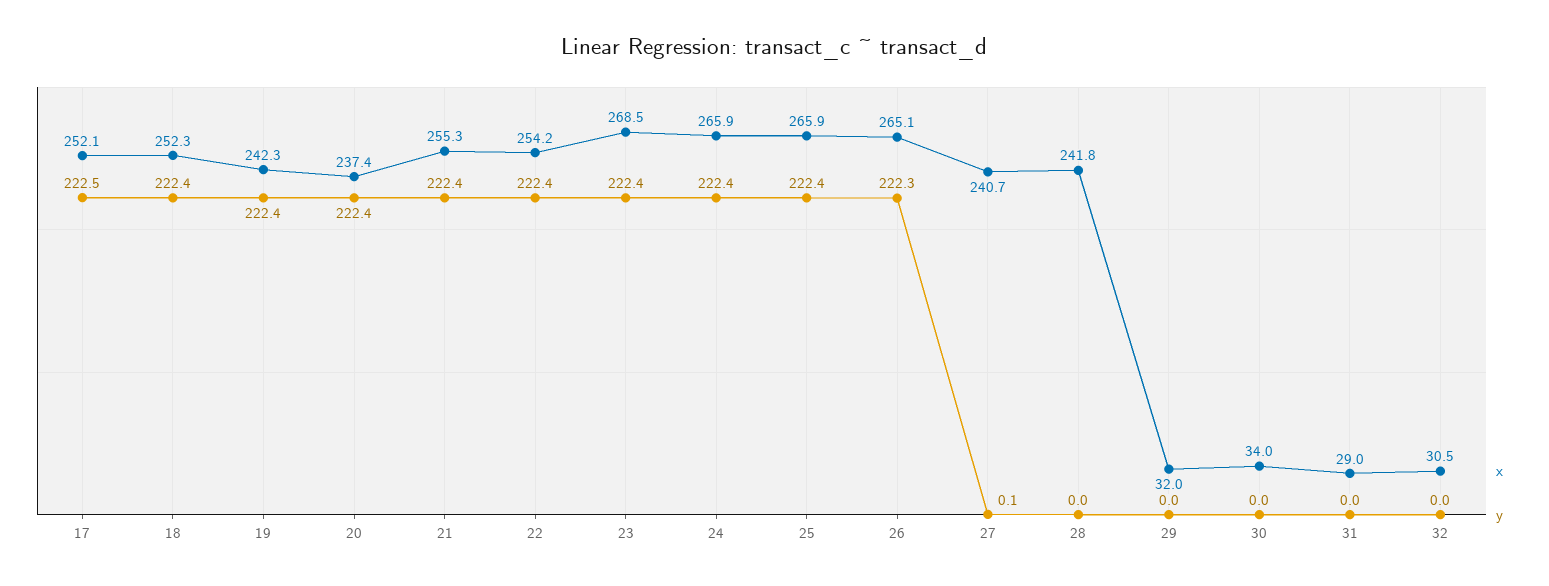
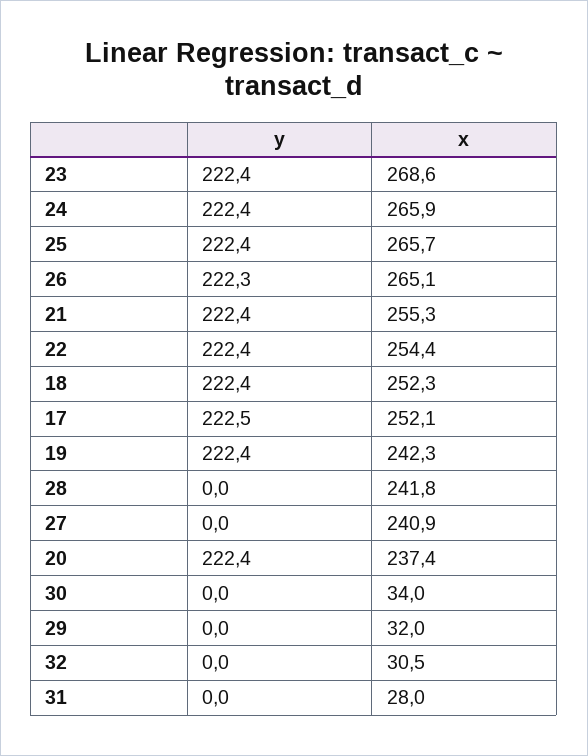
x, 22: 254.2 -> 254.4
x, 23: 268.5 -> 268.6
x, 25: 265.9 -> 265.7
x, 27: 240.7 -> 240.9
y, 27: 0.1 -> 0
x, 31: 29 -> 28

